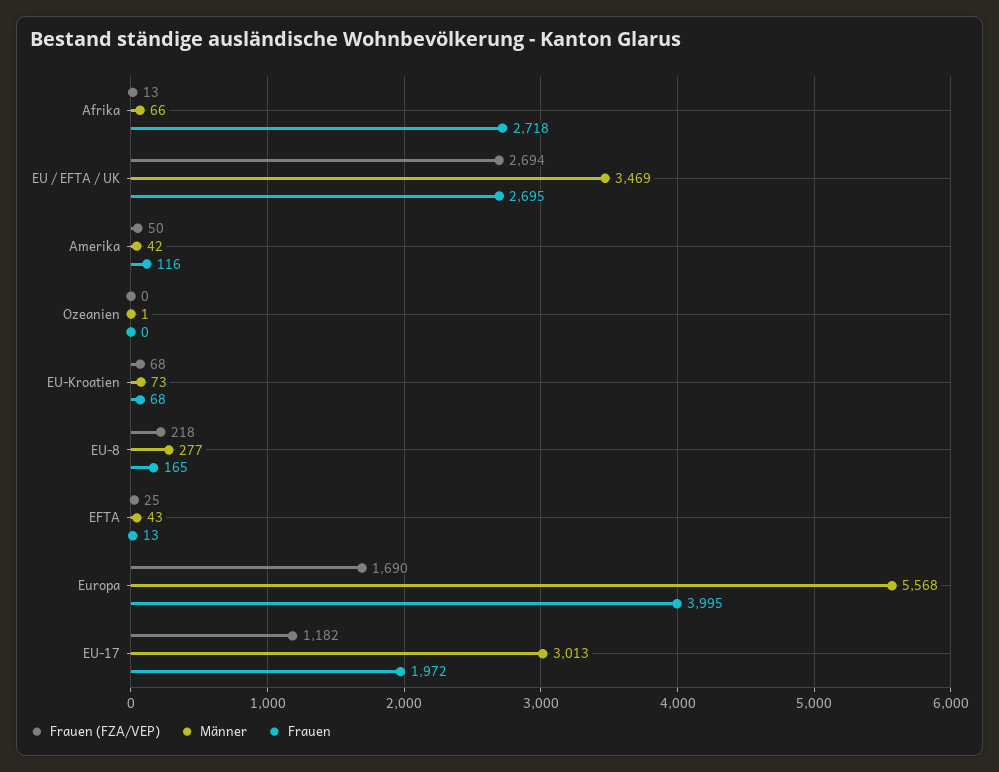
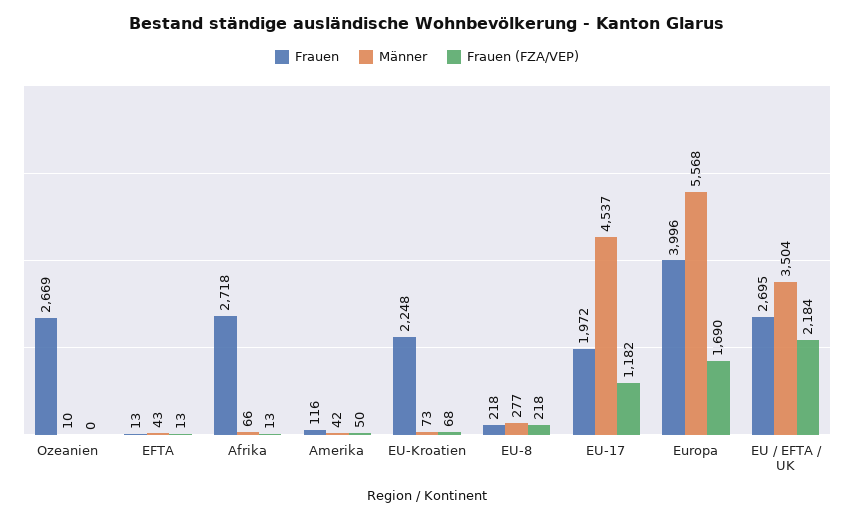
Frauen (FZA/VEP), EU / EFTA / UK: 2694 -> 2184
Männer, EU / EFTA / UK: 3469 -> 3504
Männer, Ozeanien: 1 -> 10
Frauen, Ozeanien: 0 -> 2669
Frauen, EU-Kroatien: 68 -> 2248
Frauen, EU-8: 165 -> 218
Frauen (FZA/VEP), EFTA: 25 -> 13
Frauen, Europa: 3995 -> 3996
Männer, EU-17: 3013 -> 4537

